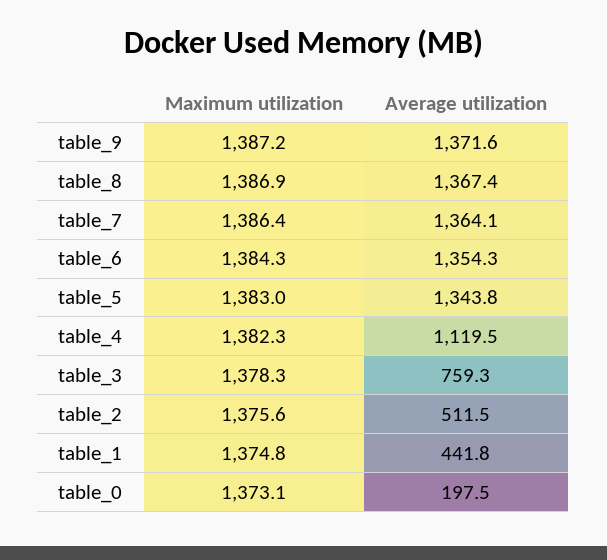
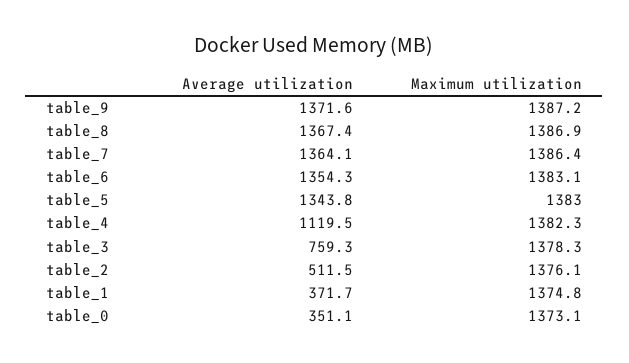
Maximum utilization, table_6: 1384.3 -> 1383.1
Maximum utilization, table_2: 1375.6 -> 1376.1
Average utilization, table_1: 441.8 -> 371.7
Average utilization, table_0: 197.5 -> 351.1

